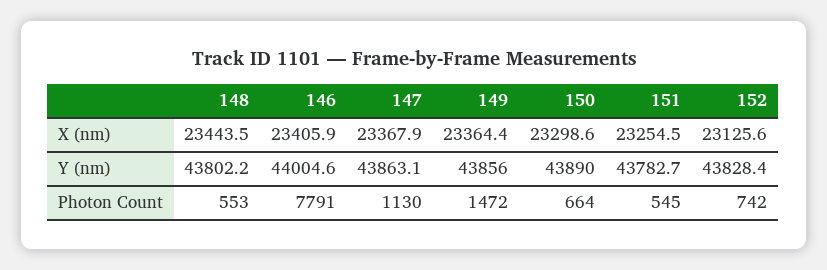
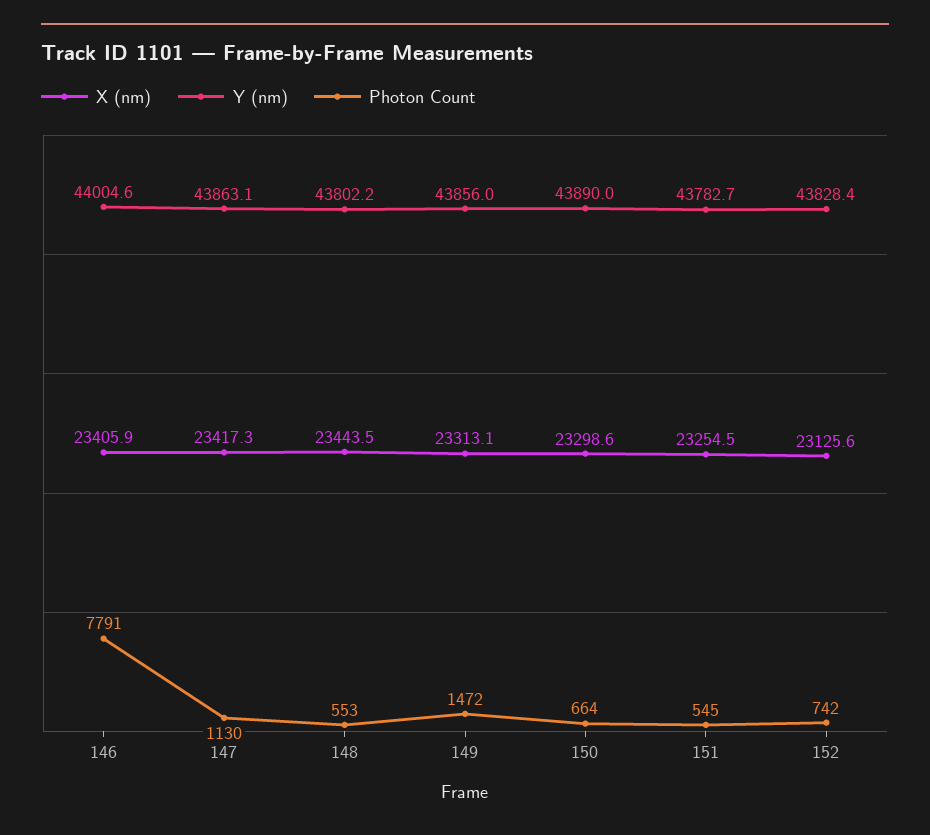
X (nm), 147: 23367.9 -> 23417.3
X (nm), 149: 23364.4 -> 23313.1

